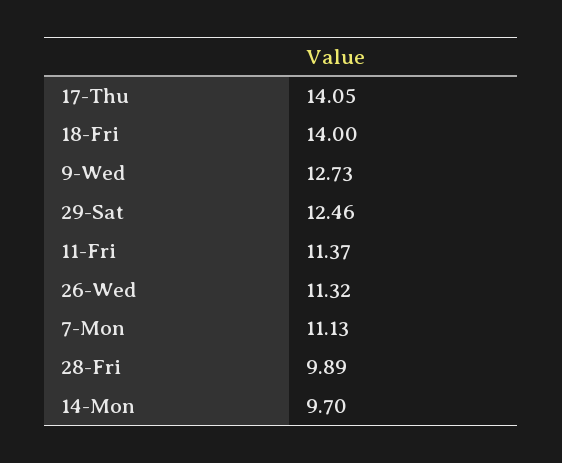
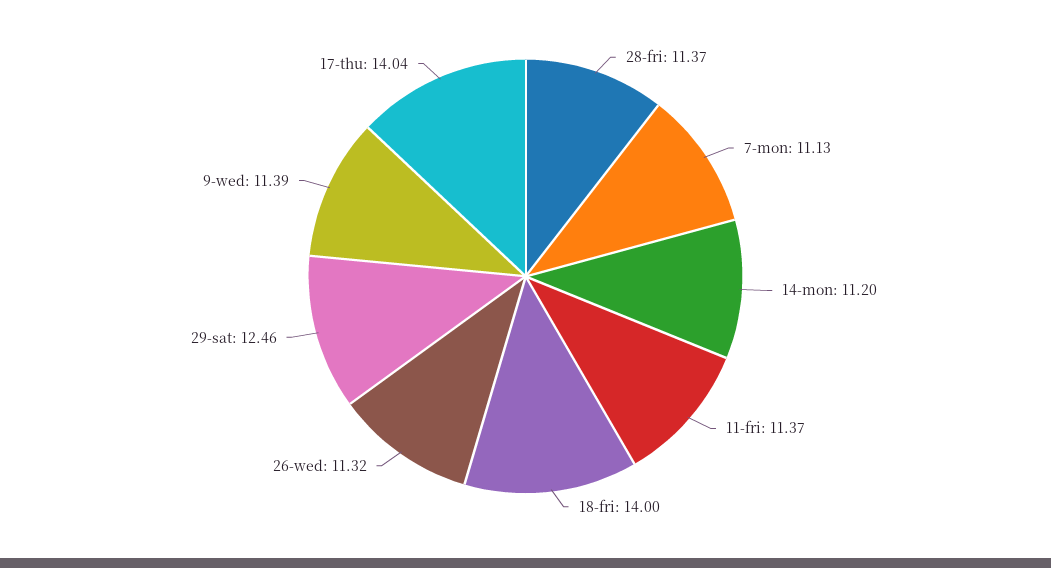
17-Thu: 14.05 -> 14.04
9-Wed: 12.73 -> 11.39
28-Fri: 9.89 -> 11.37
14-Mon: 9.7 -> 11.2

